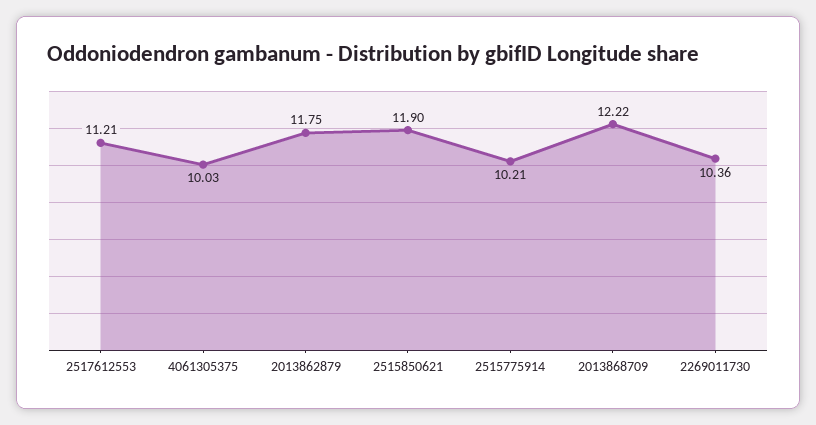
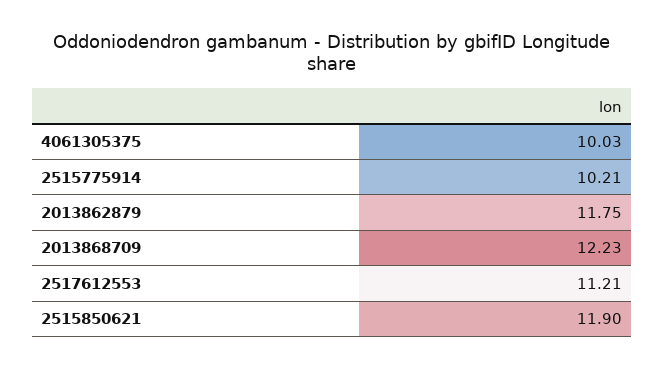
2013868709: 12.22 -> 12.23
2269011730: 10.36 -> none

